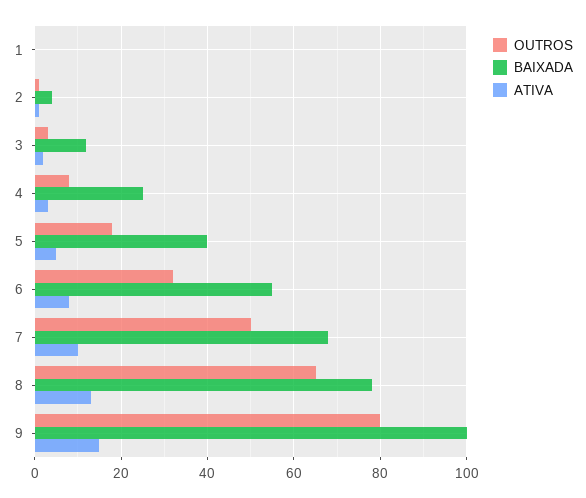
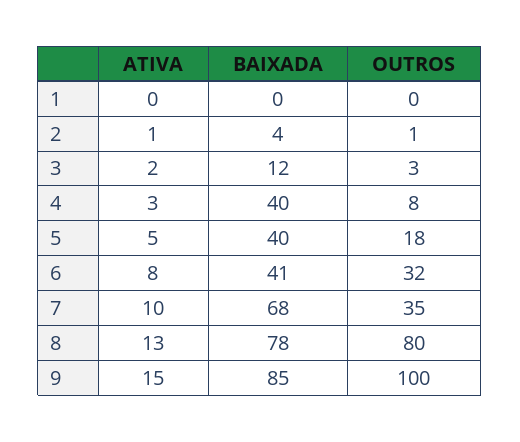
BAIXADA, 4: 25 -> 40
BAIXADA, 6: 55 -> 41
OUTROS, 7: 50 -> 35
OUTROS, 8: 65 -> 80
OUTROS, 9: 80 -> 100
BAIXADA, 9: 100 -> 85

